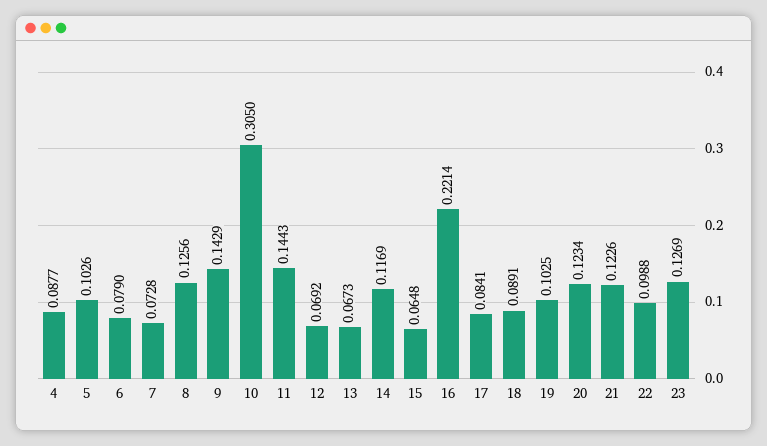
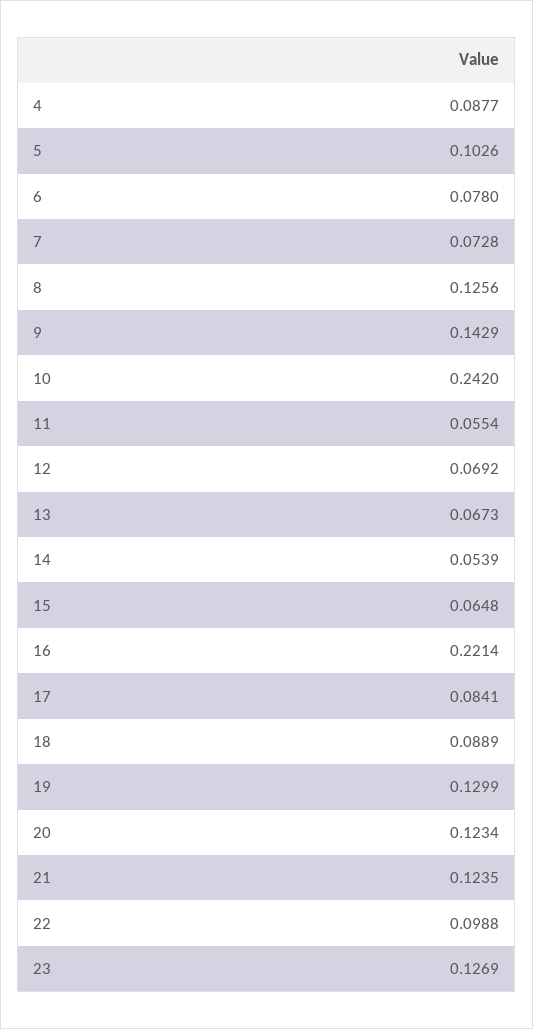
6: 0.079 -> 0.078
10: 0.305 -> 0.242
11: 0.1443 -> 0.0554
14: 0.1169 -> 0.0539
18: 0.0891 -> 0.0889
19: 0.1025 -> 0.1299
21: 0.1226 -> 0.1235

